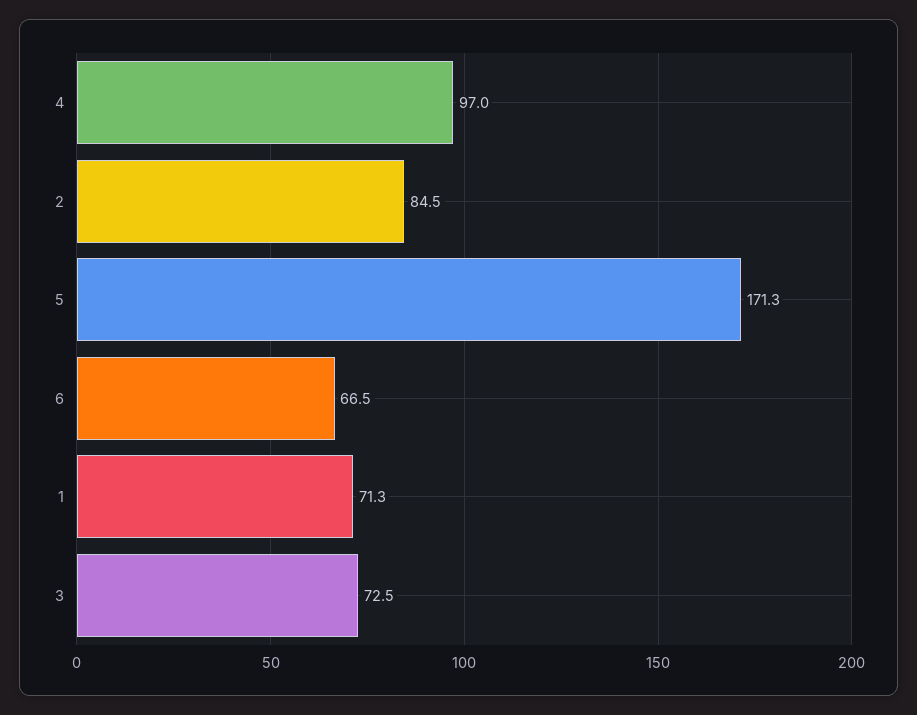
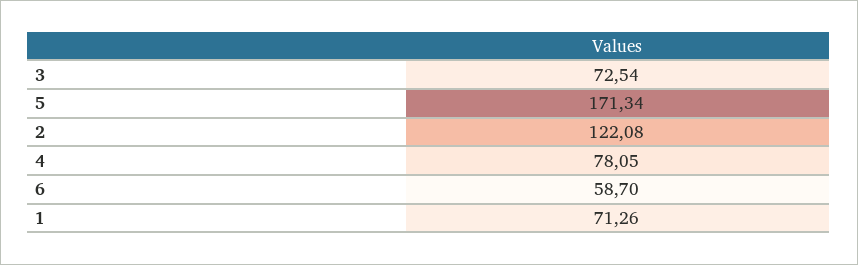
4: 97 -> 78.05
2: 84.5 -> 122.08
6: 66.5 -> 58.7

